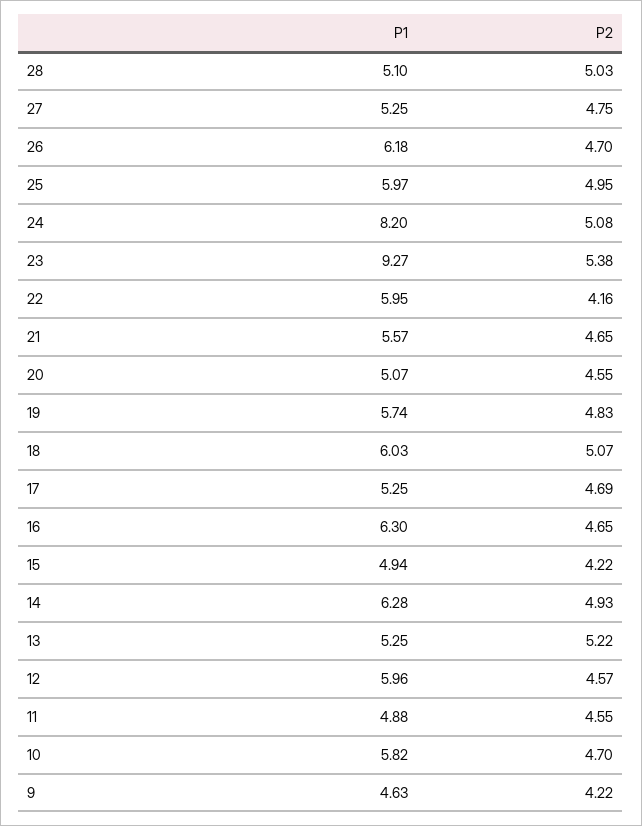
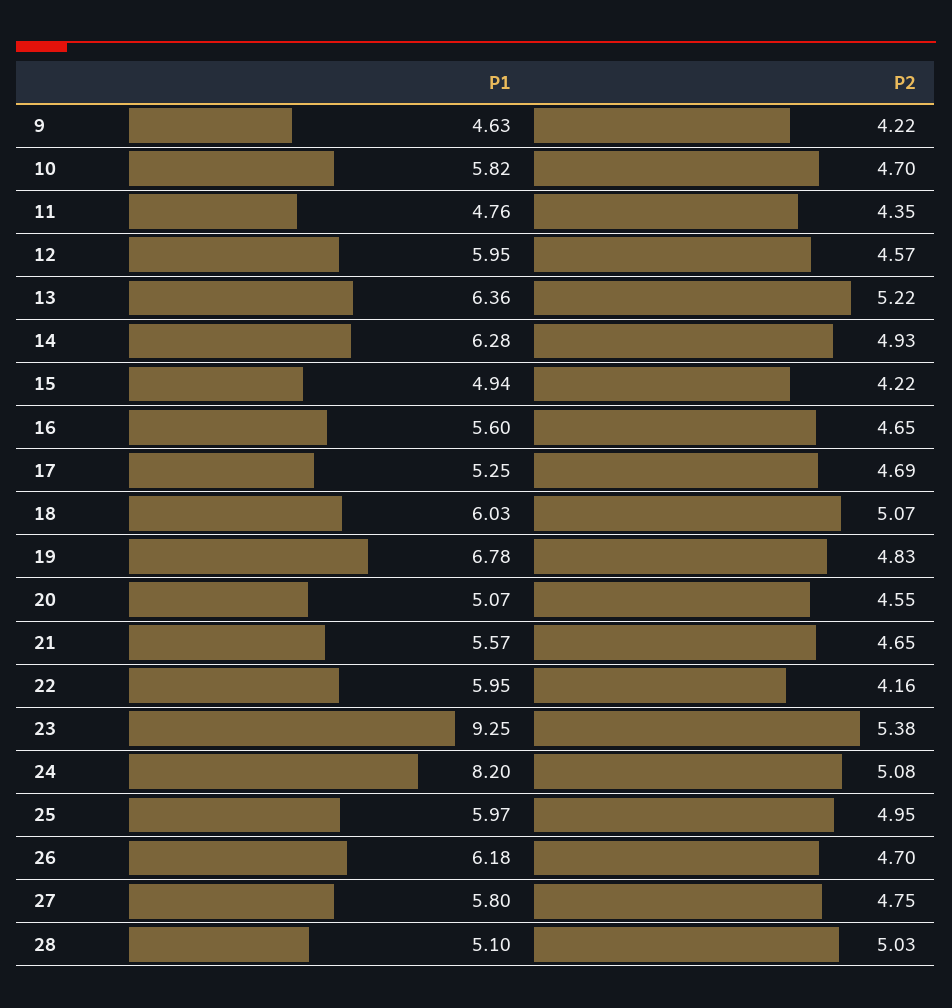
P1, 27: 5.25 -> 5.8
P1, 23: 9.27 -> 9.25
P1, 19: 5.74 -> 6.78
P1, 16: 6.3 -> 5.6
P1, 13: 5.25 -> 6.36
P1, 12: 5.96 -> 5.95
P1, 11: 4.88 -> 4.76
P2, 11: 4.55 -> 4.35

